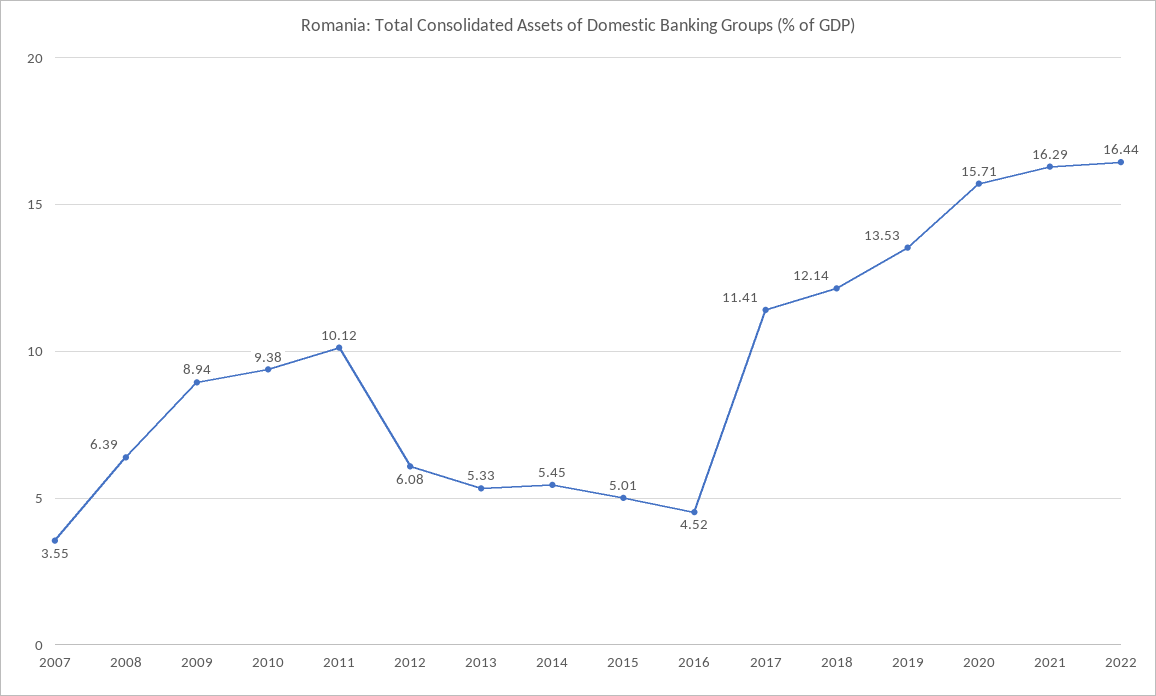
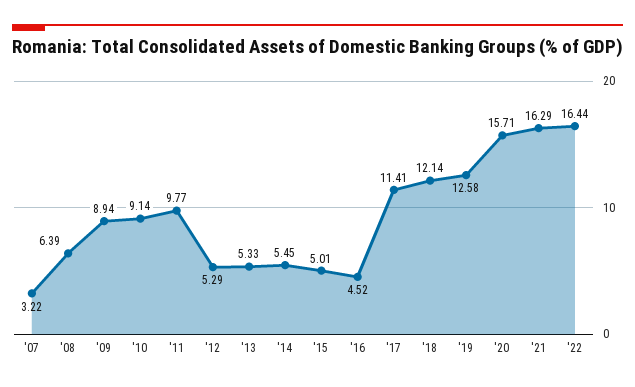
2007: 3.55 -> 3.22
2010: 9.38 -> 9.14
2011: 10.12 -> 9.77
2012: 6.08 -> 5.29
2019: 13.53 -> 12.58

